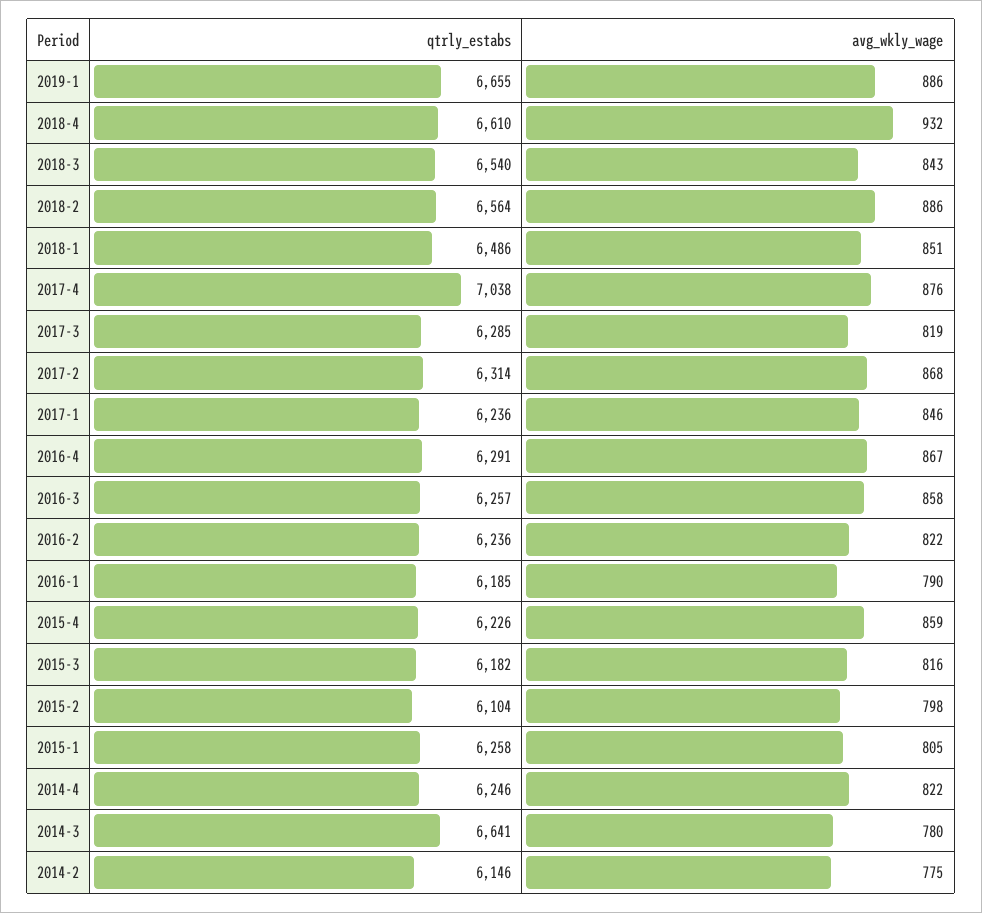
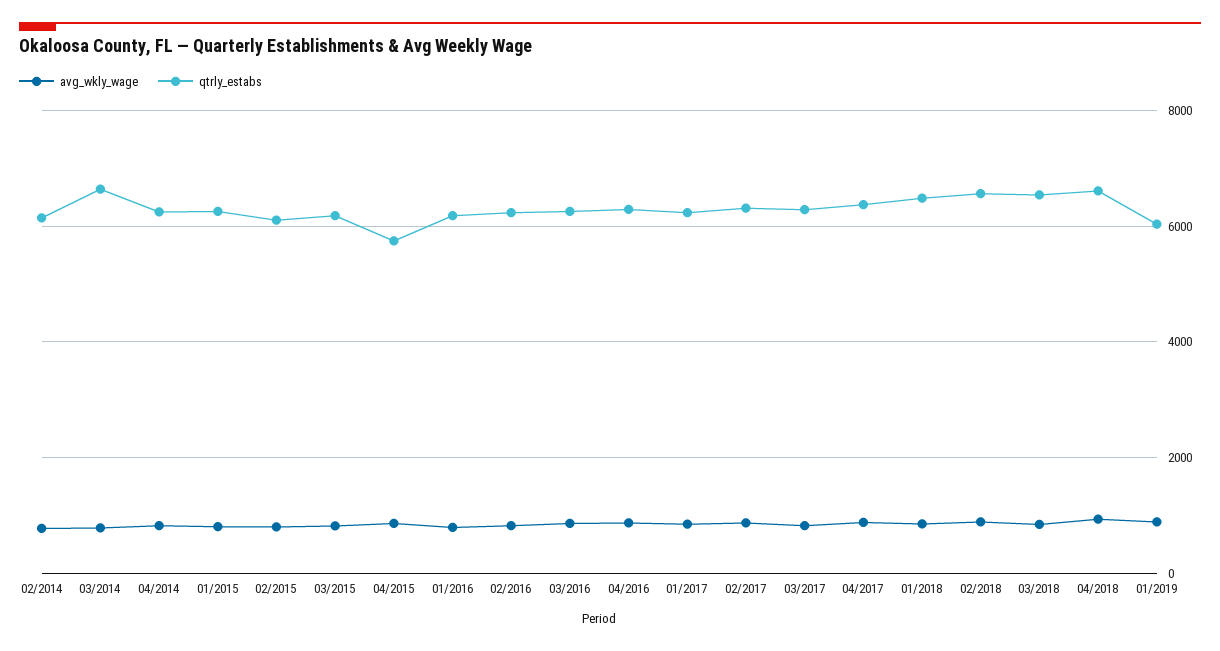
qtrly_estabs, 2019-1: 6655 -> 6000
qtrly_estabs, 2017-4: 7038 -> 6400
qtrly_estabs, 2015-4: 6226 -> 5800

